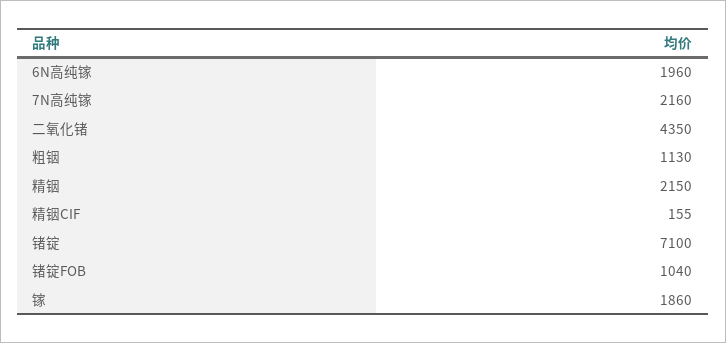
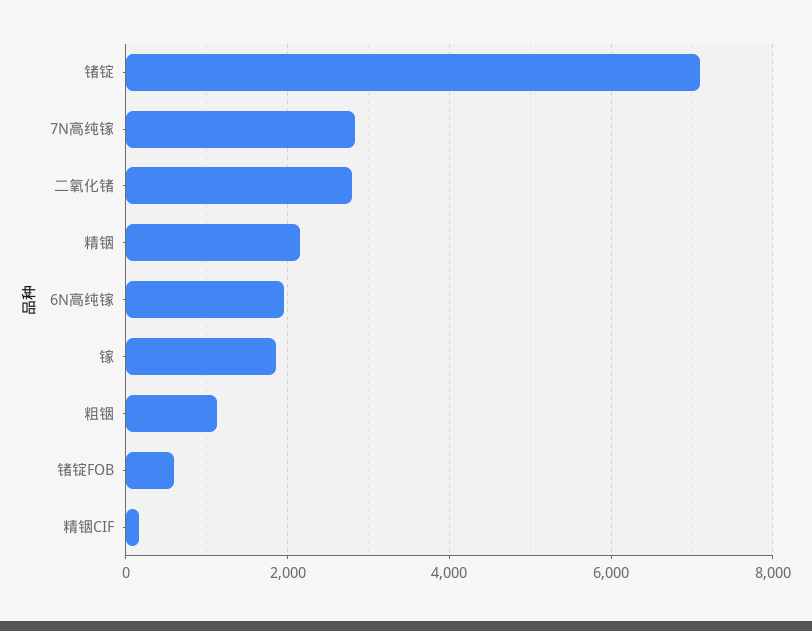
7N高纯镓: 2160 -> 2800
二氧化锗: 4350 -> 2800
锗锭FOB: 1040 -> 600

